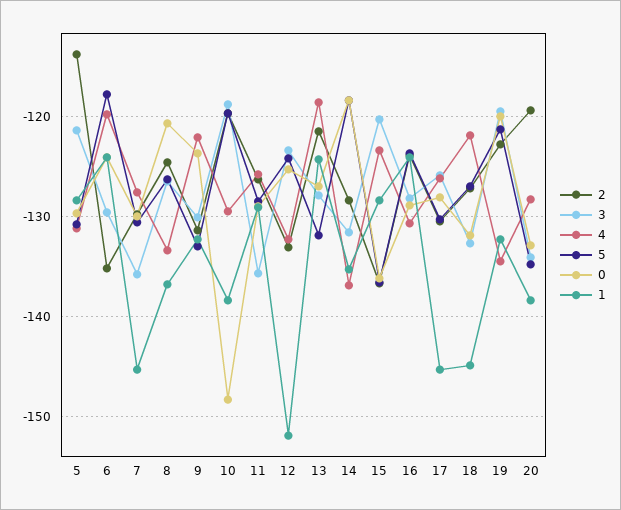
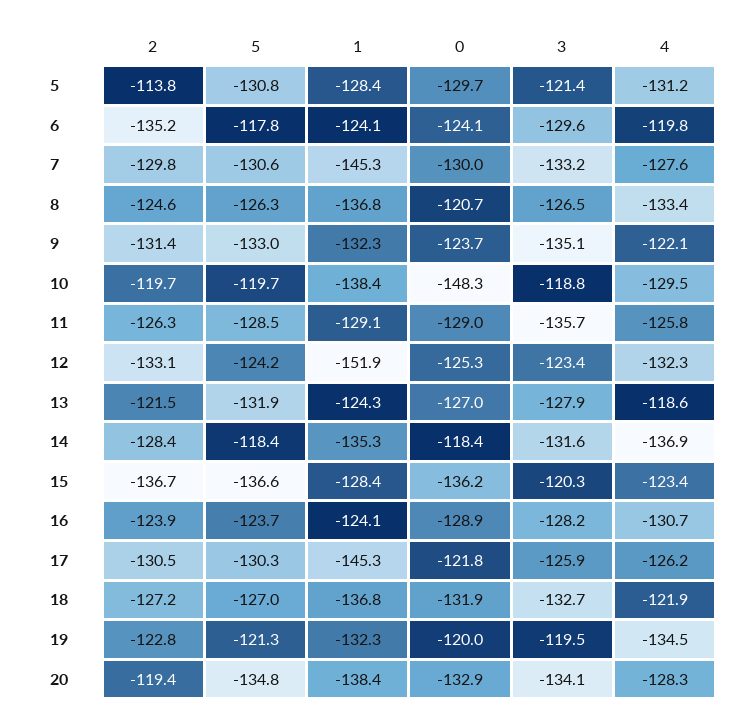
3, 7: -136 -> -133.2
3, 9: -130 -> -135.1
0, 17: -128 -> -121.8
1, 18: -145 -> -136.8

